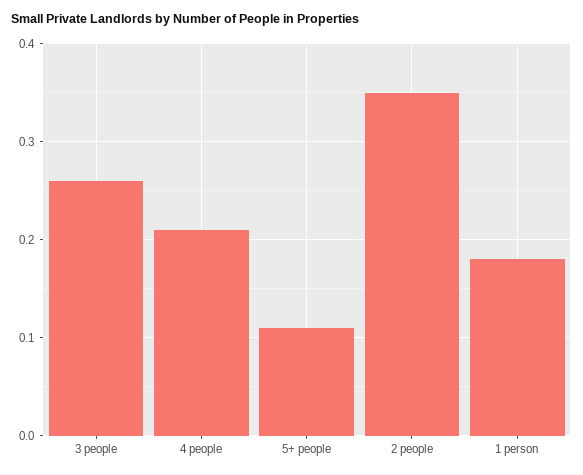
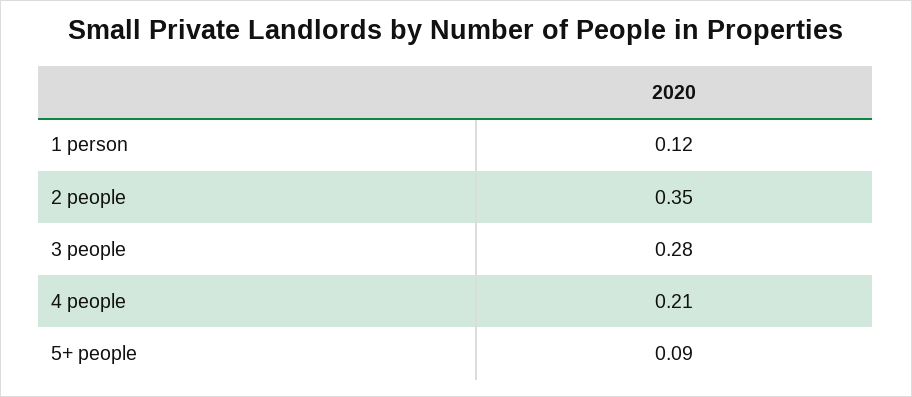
3 people: 0.26 -> 0.28
5+ people: 0.11 -> 0.09
1 person: 0.18 -> 0.12

